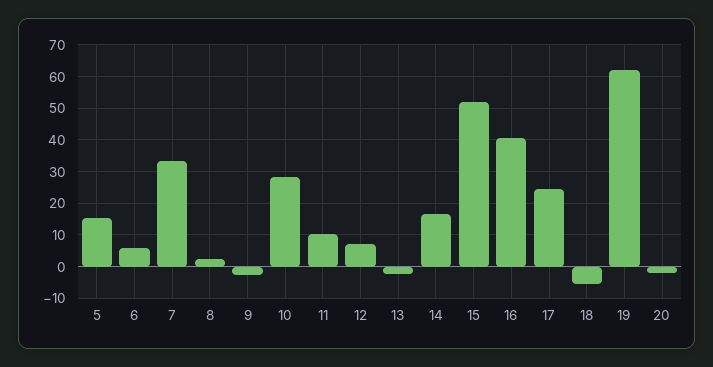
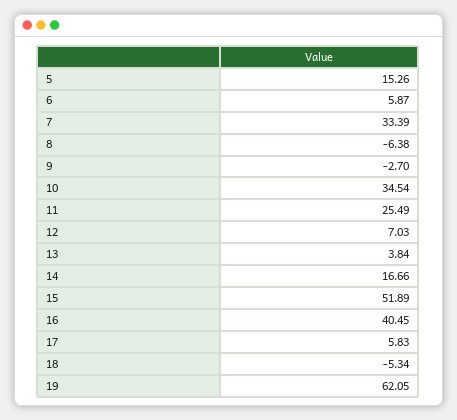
8: 2 -> -6.38
10: 28 -> 34.54
11: 10 -> 25.49
13: -2 -> 3.84
17: 24 -> 5.83
20: -2 -> none

